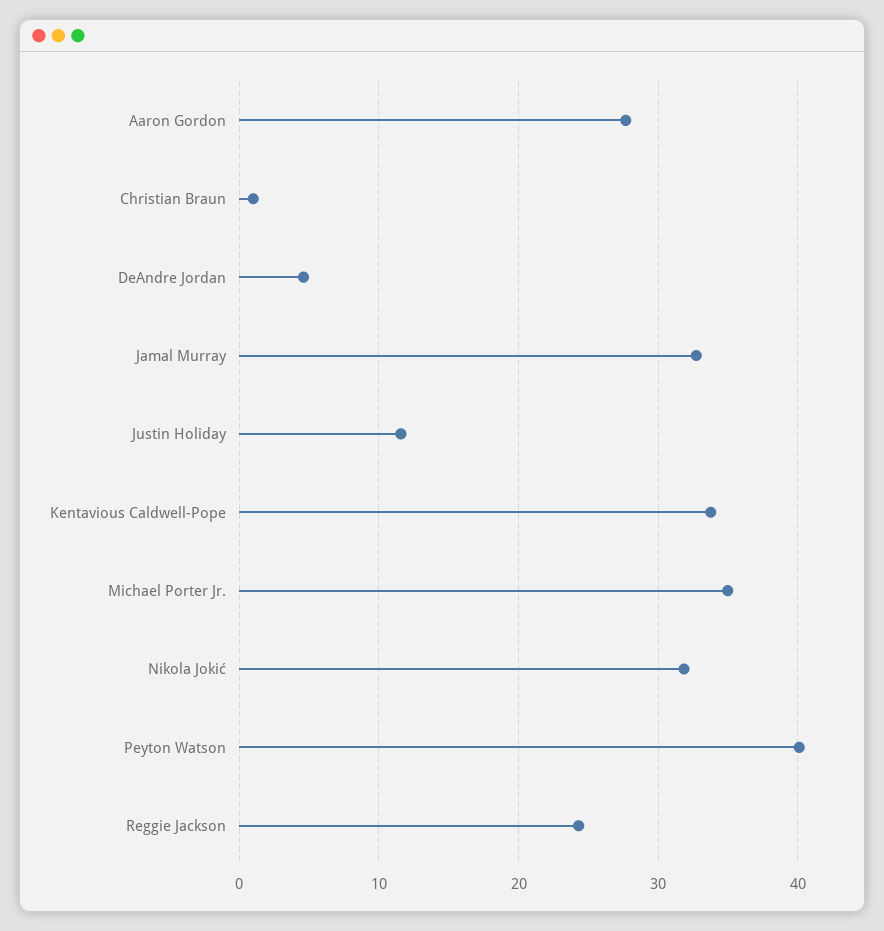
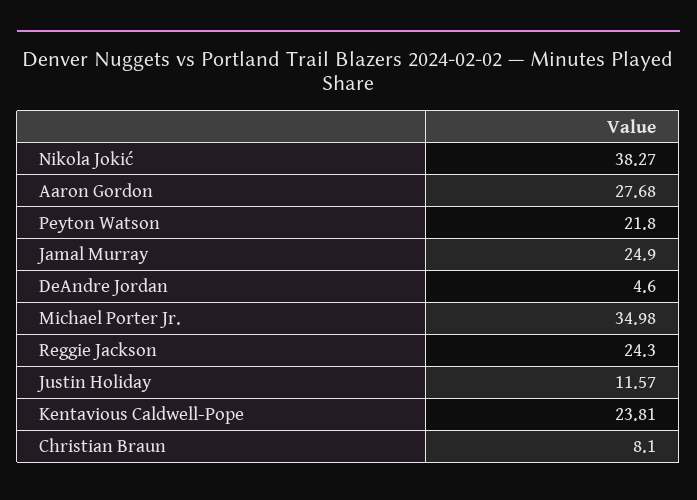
Christian Braun: 1 -> 8.1
Jamal Murray: 33 -> 24.9
Kentavious Caldwell-Pope: 34 -> 23.81
Nikola Jokić: 32 -> 38.27
Peyton Watson: 40 -> 21.8

